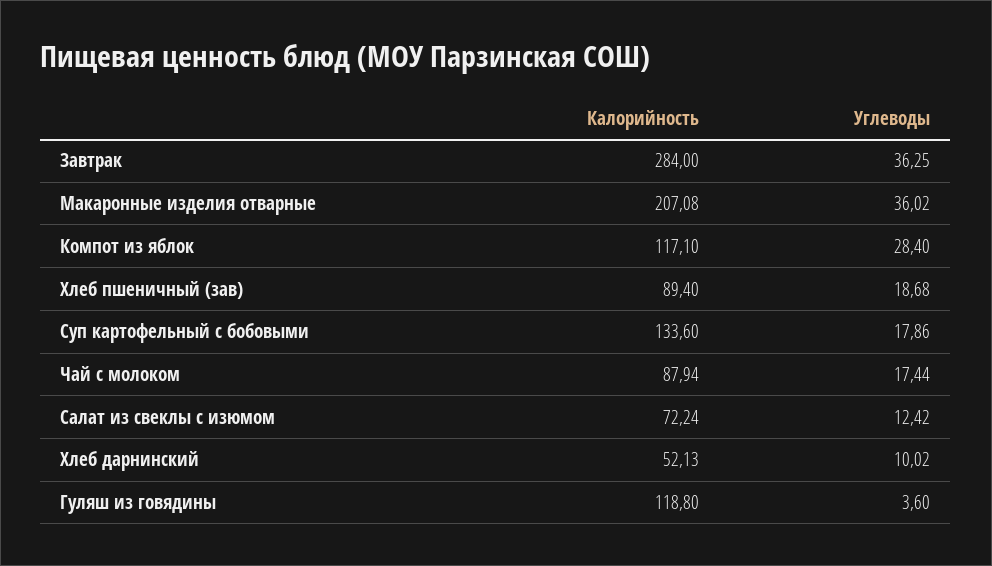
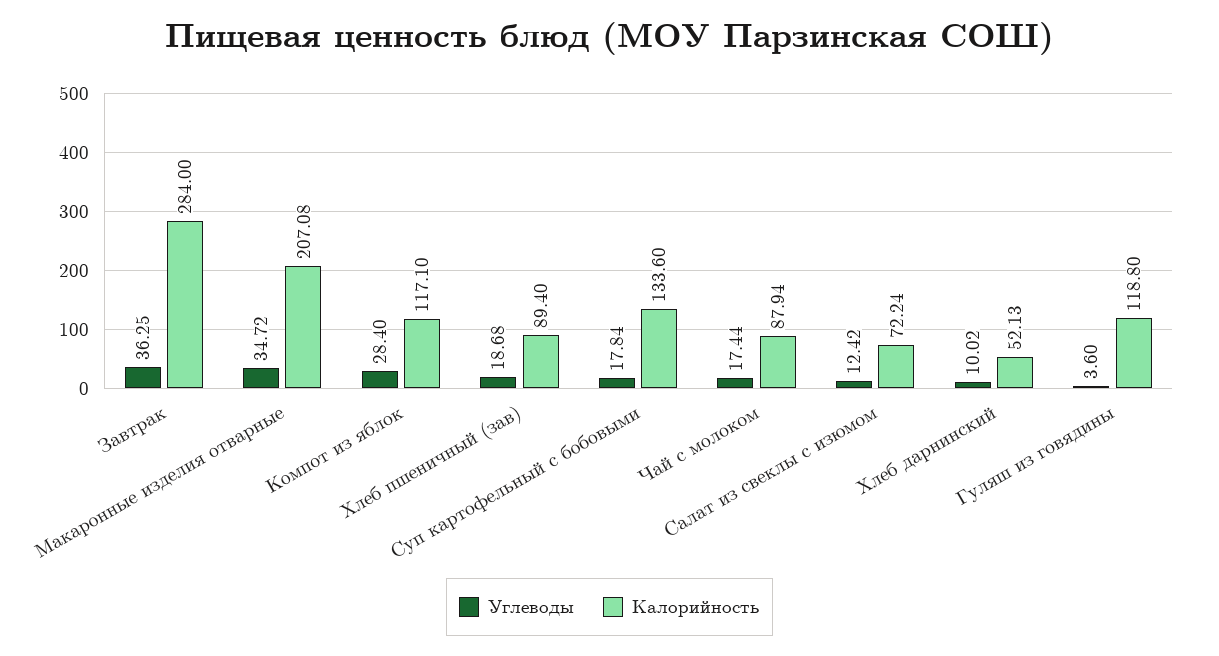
Углеводы, Макаронные изделия отварные: 36.02 -> 34.72
Углеводы, Суп картофельный с бобовыми: 17.86 -> 17.84

